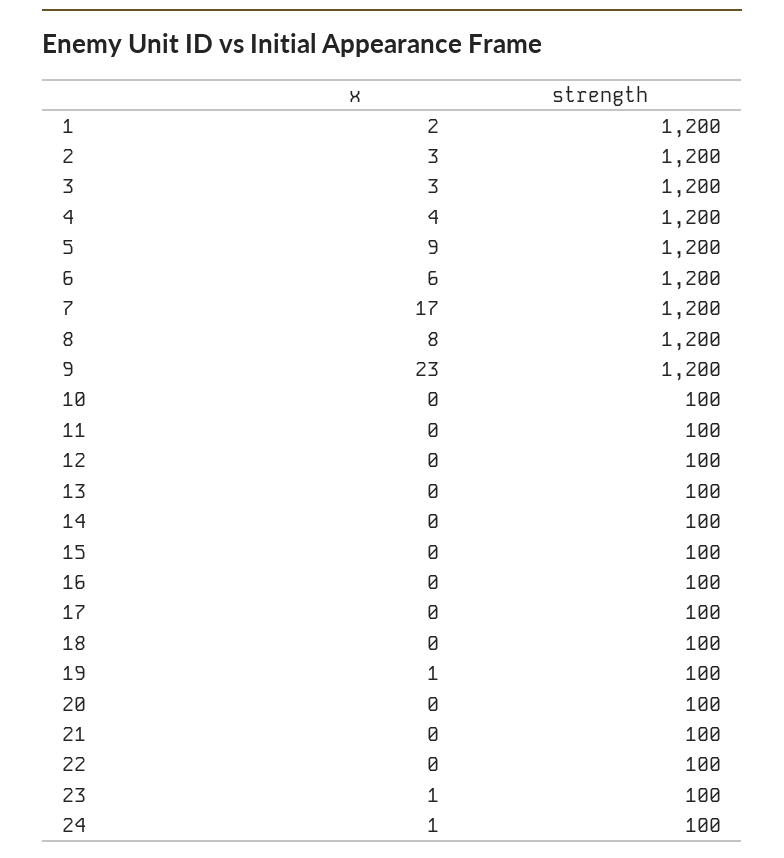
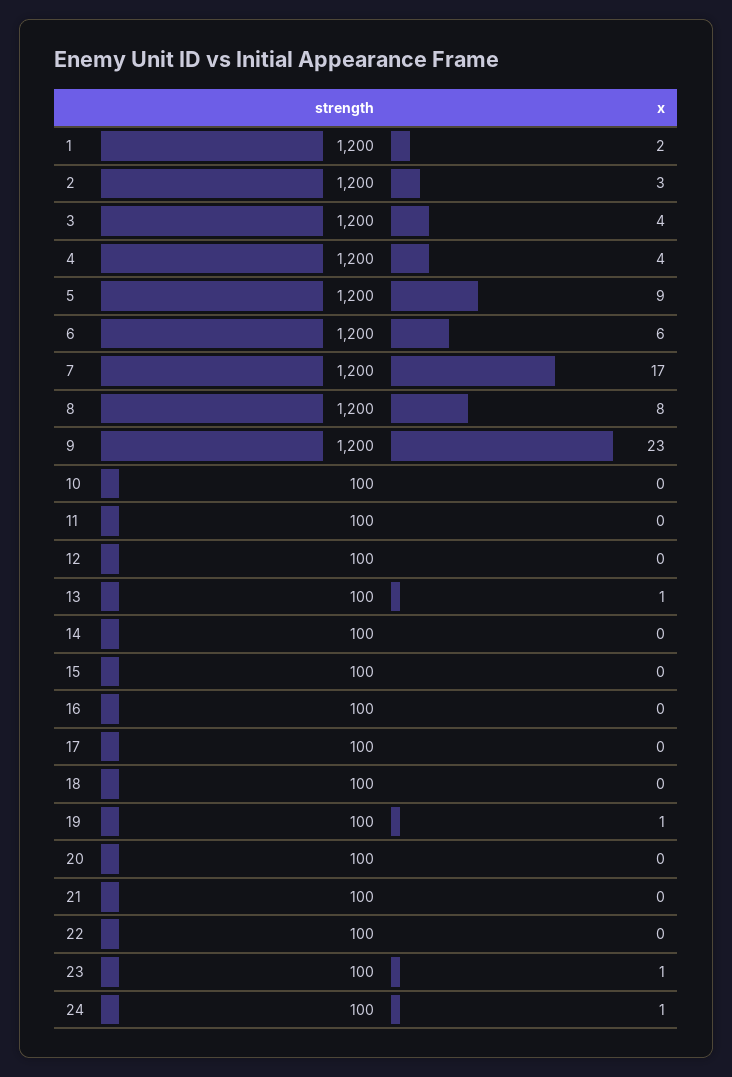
x, 3: 3 -> 4
x, 13: 0 -> 1

